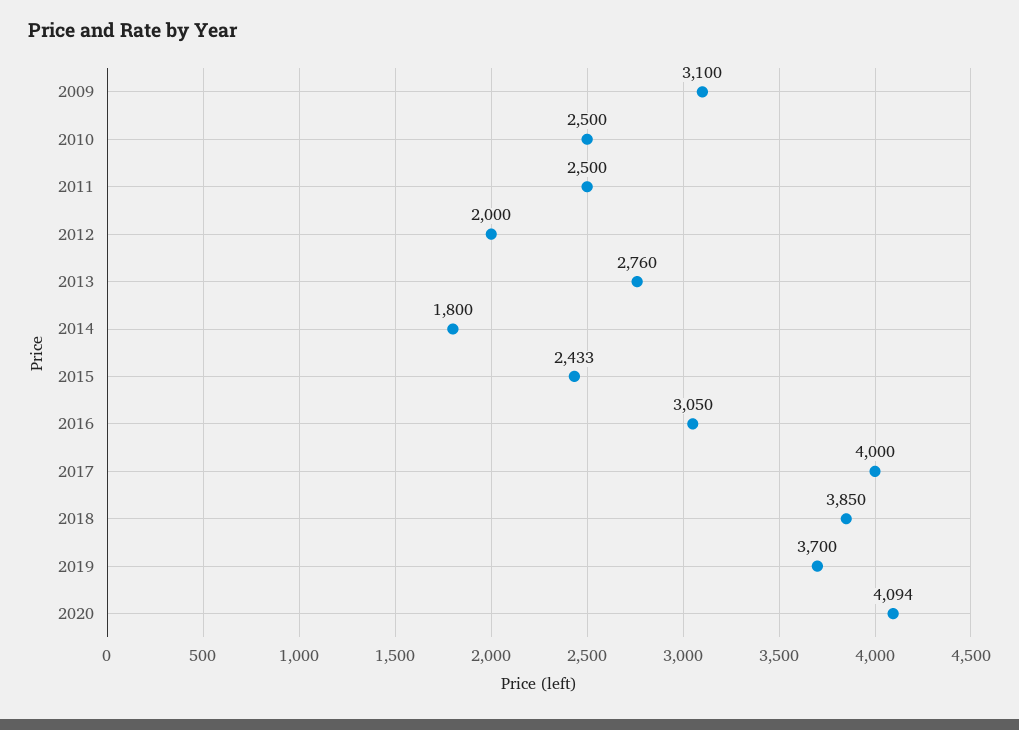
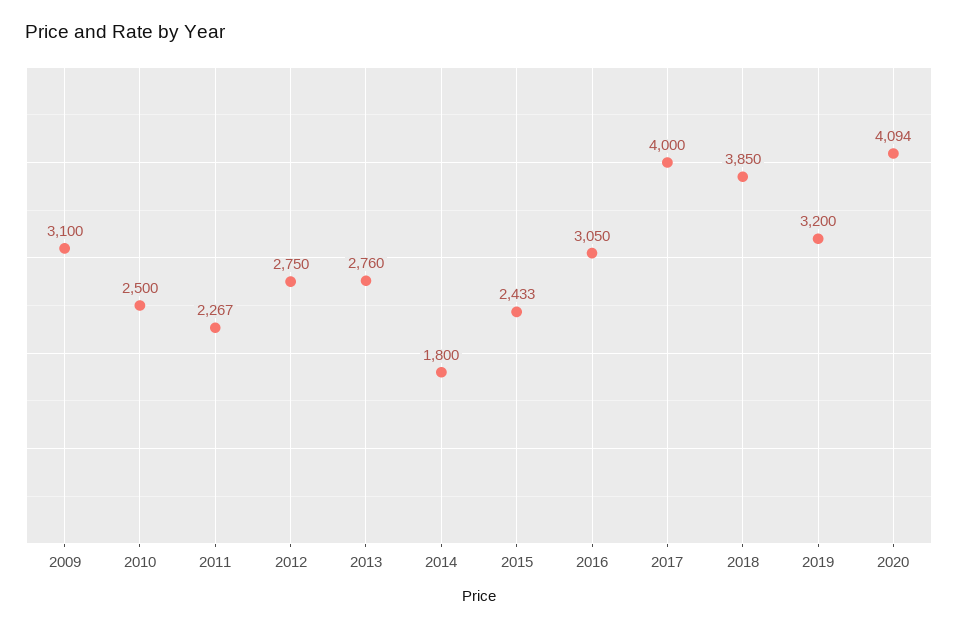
2011: 2500 -> 2267
2012: 2000 -> 2750
2019: 3700 -> 3200

